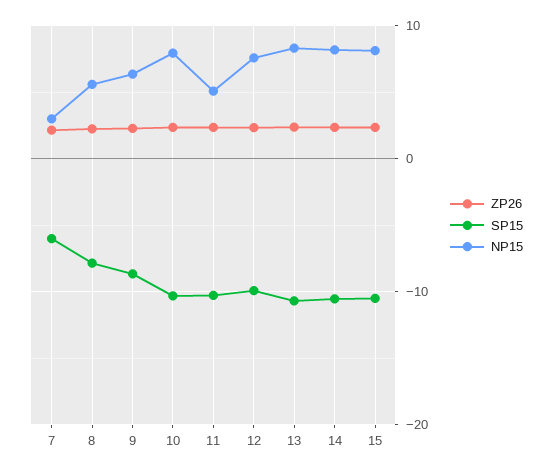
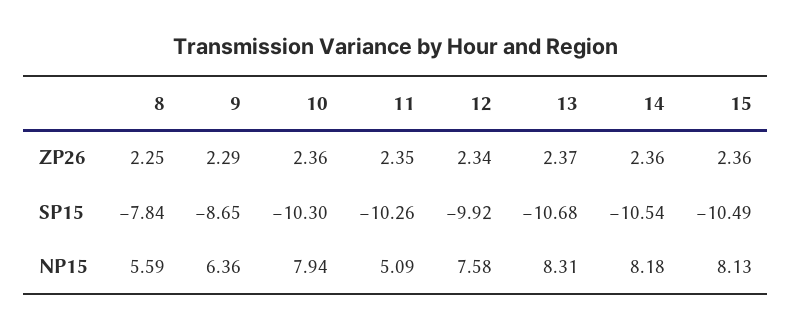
ZP26, 7: 2 -> none
SP15, 7: -6 -> none
NP15, 7: 3 -> none

